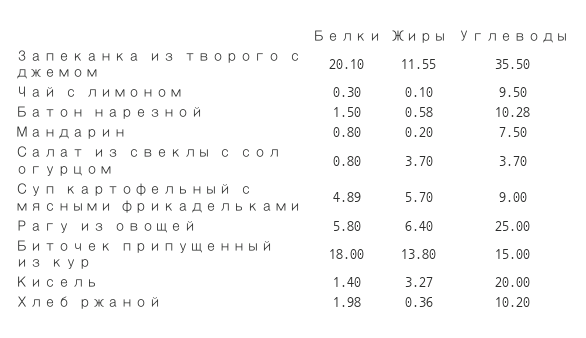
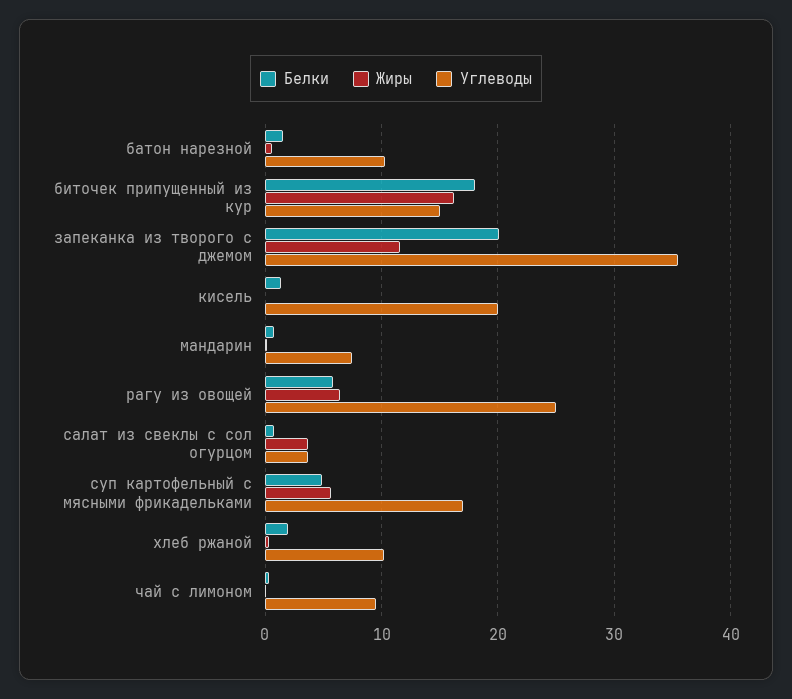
Углеводы, Суп картофельный с мясными фрикадельками: 9 -> 17
Жиры, Биточек припущенный из кур: 13.8 -> 16
Жиры, Кисель: 3.27 -> 0

